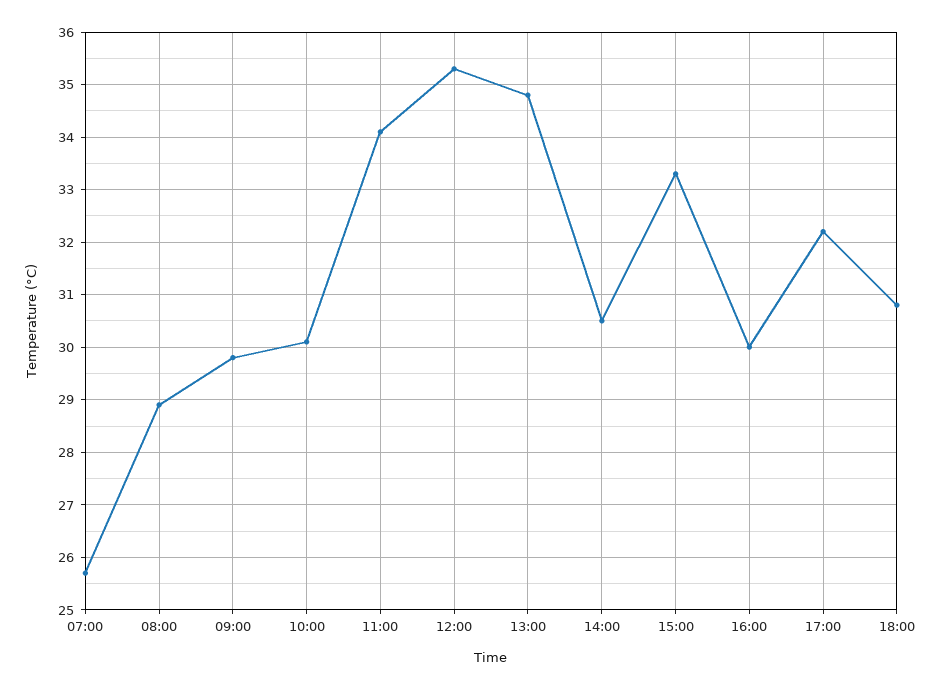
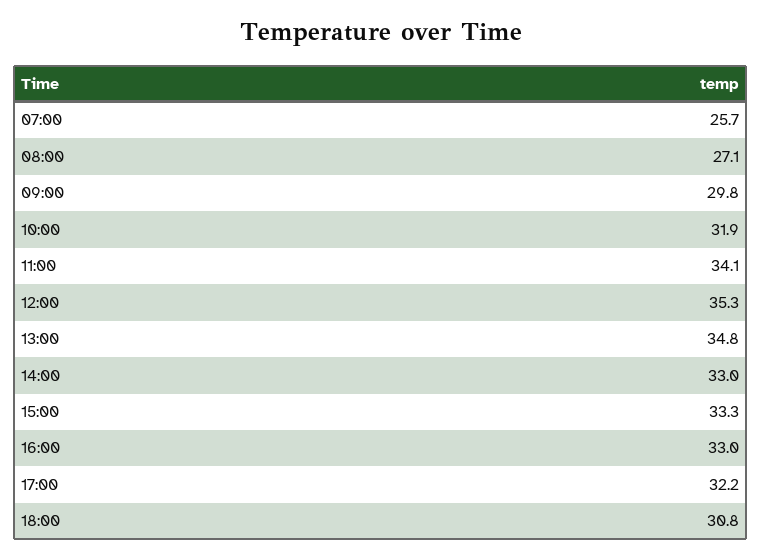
08:00: 29 -> 27.1
10:00: 30 -> 31.9
14:00: 30.5 -> 33
16:00: 30 -> 33

